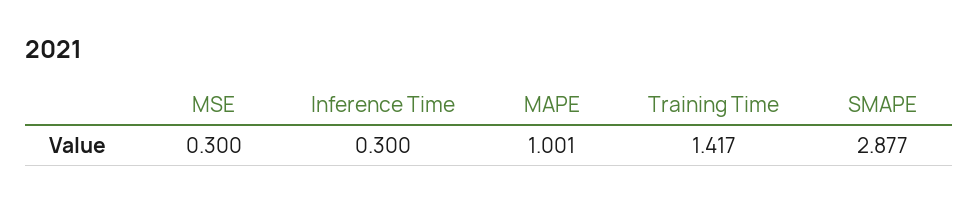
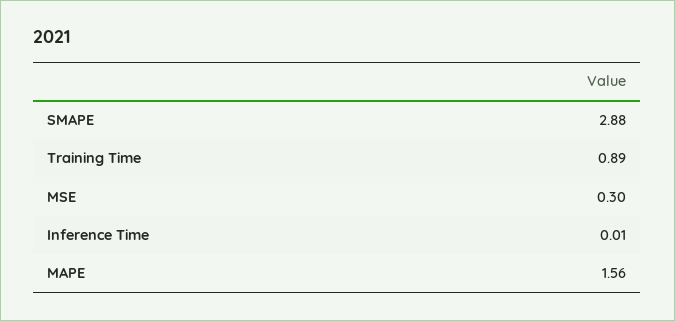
Inference Time: 0.3 -> 0.01
MAPE: 1.001 -> 1.56
Training Time: 1.417 -> 0.89

